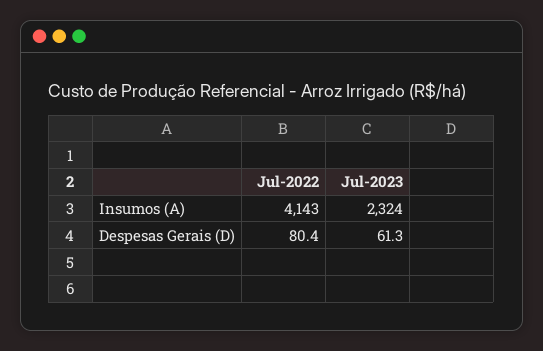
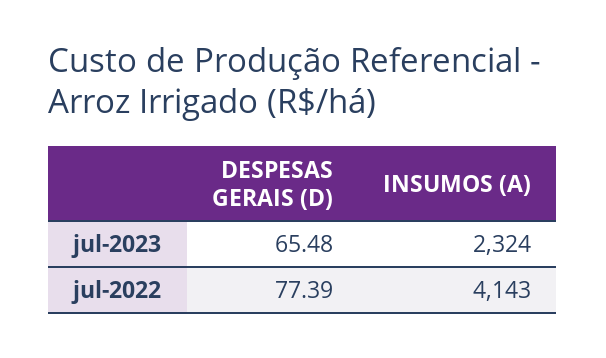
Jul-2022, Despesas Gerais (D): 80.4 -> 77.39
Jul-2023, Despesas Gerais (D): 61.3 -> 65.48

